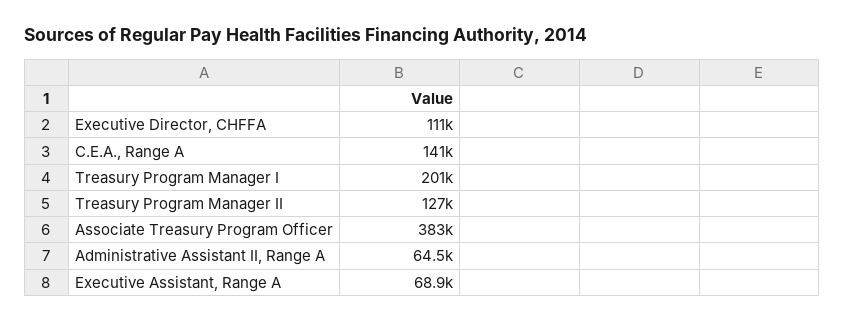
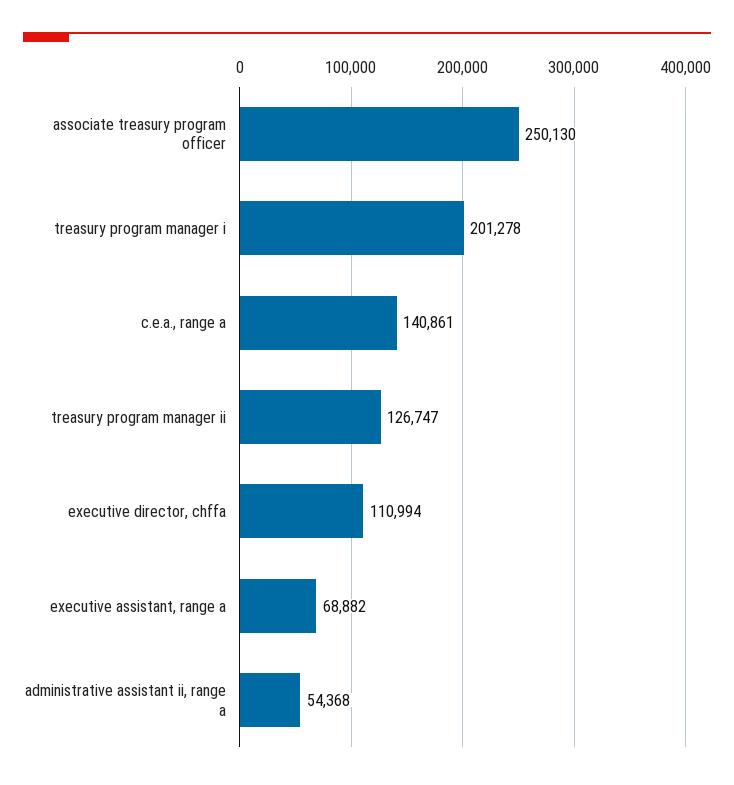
Associate Treasury Program Officer: 383000 -> 250130
Administrative Assistant II, Range A: 64500 -> 54368

